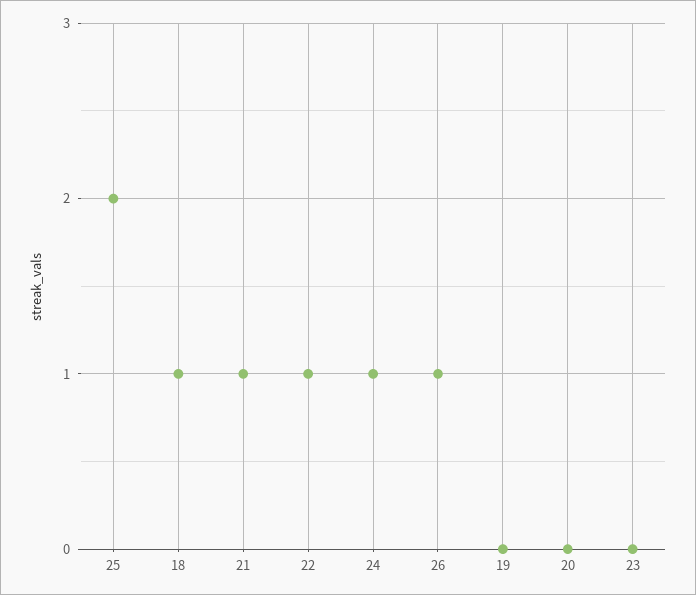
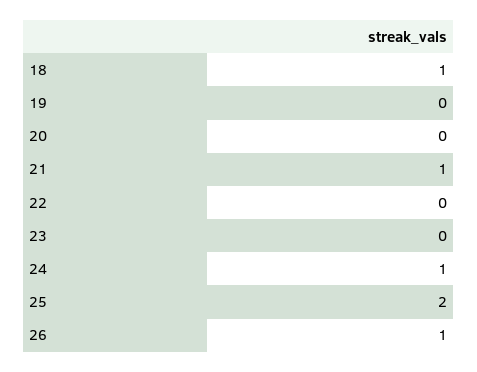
22: 1 -> 0

